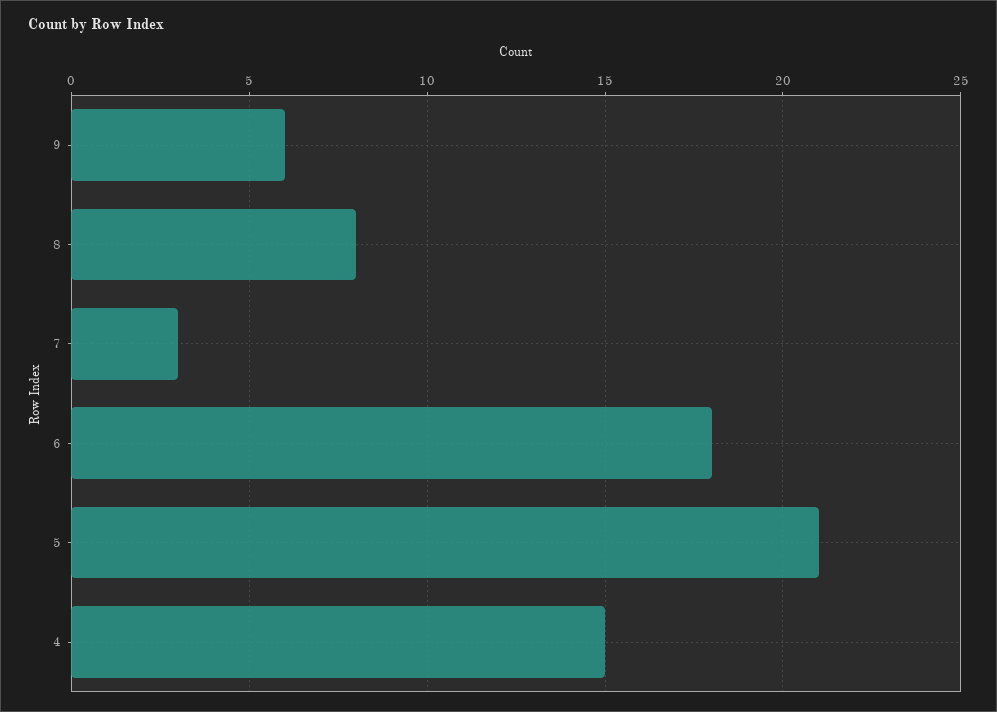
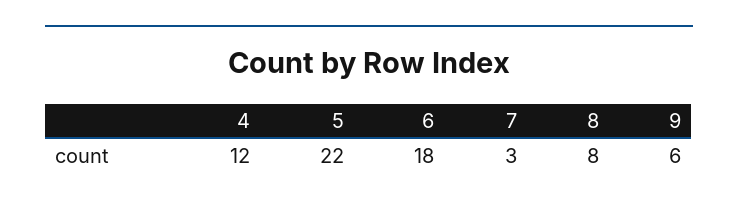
5: 21 -> 22
4: 15 -> 12

